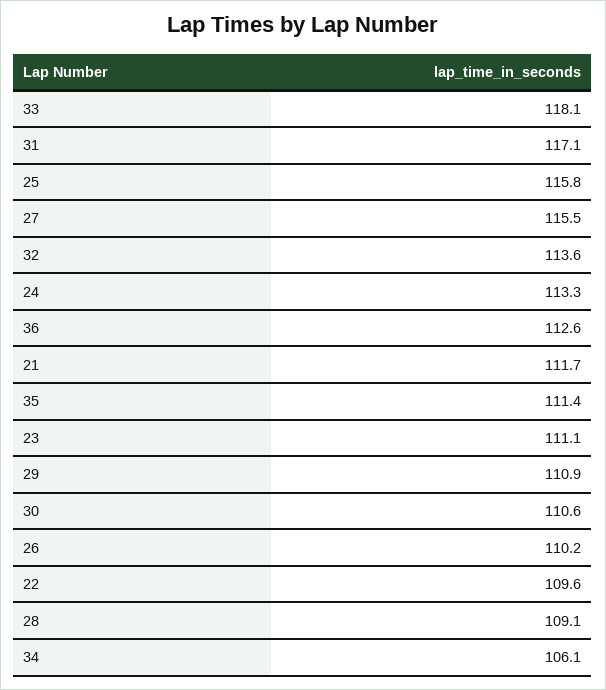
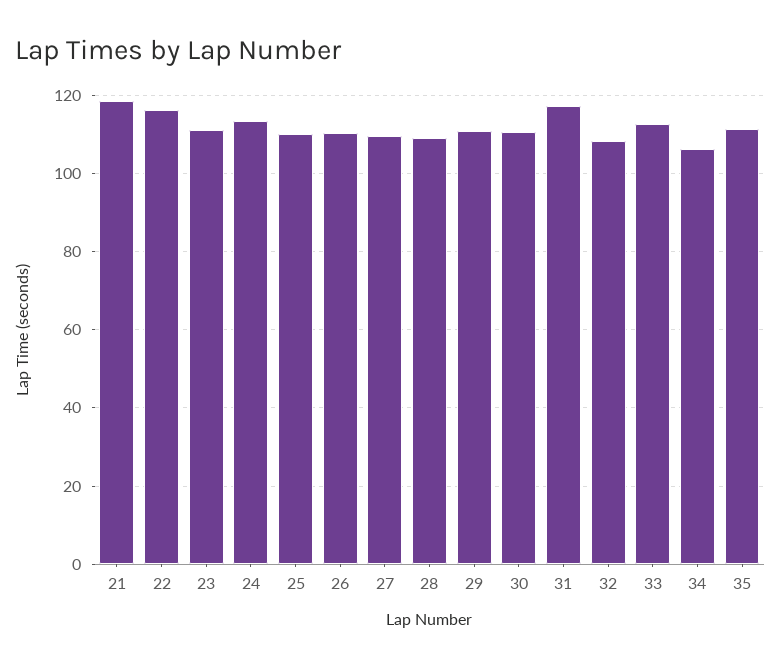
33: 118.1 -> 112
25: 115.8 -> 110
27: 115.5 -> 110
32: 113.6 -> 108
36: 112.6 -> none
21: 111.7 -> 118
22: 109.6 -> 116

